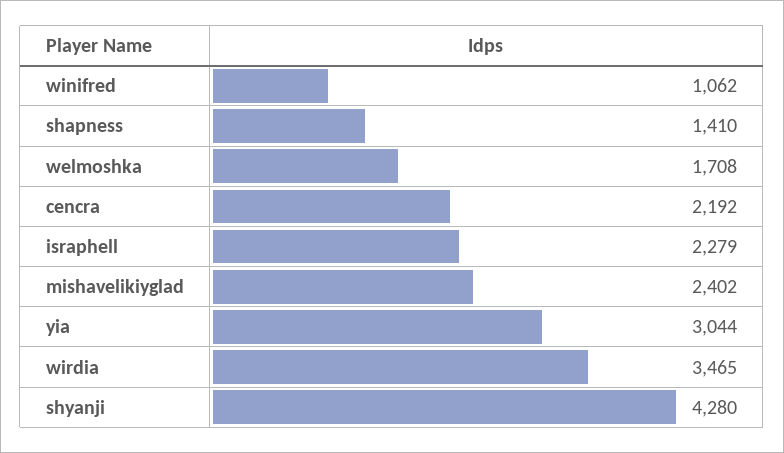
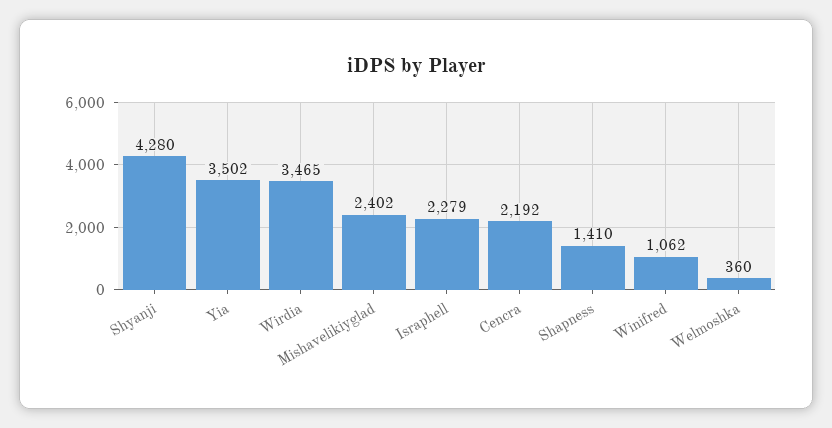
welmoshka: 1708 -> 360
yia: 3044 -> 3502

